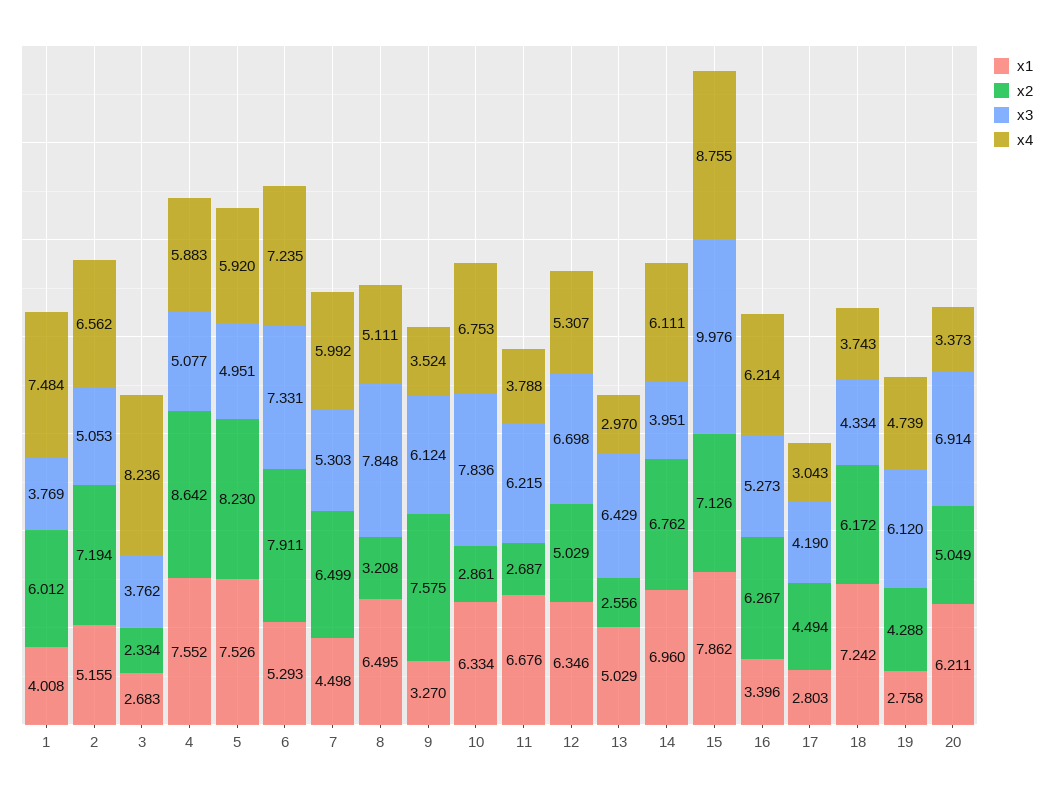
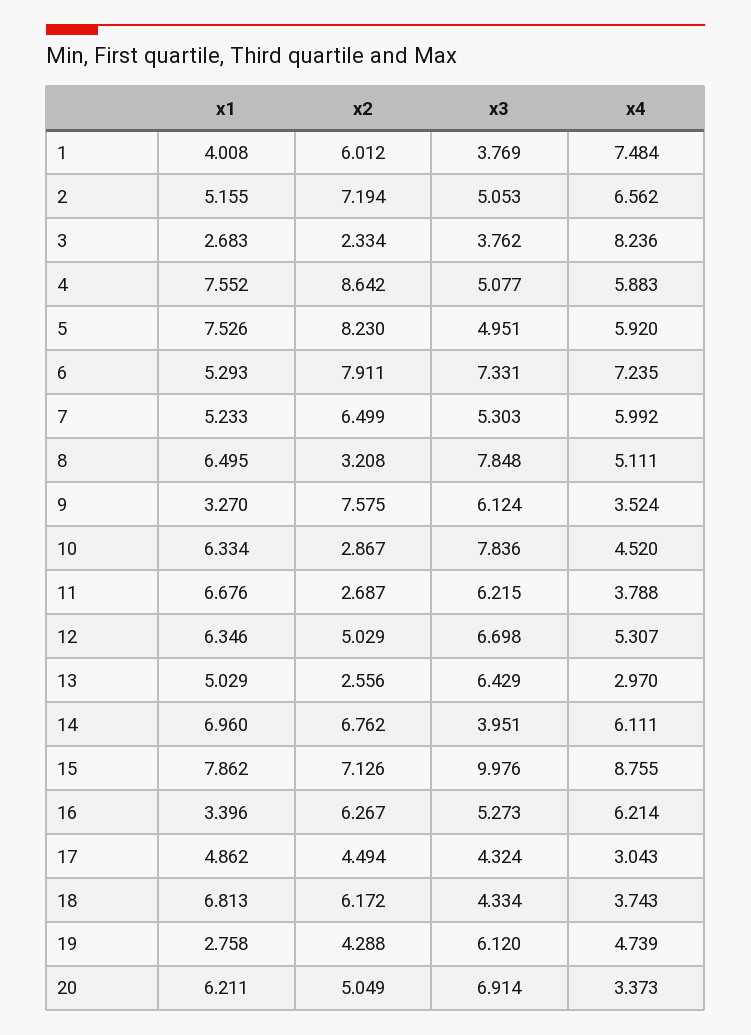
x1, 7: 4.498 -> 5.233
x2, 10: 2.861 -> 2.867
x4, 10: 6.753 -> 4.52
x1, 17: 2.803 -> 4.862
x3, 17: 4.19 -> 4.324
x1, 18: 7.242 -> 6.813

